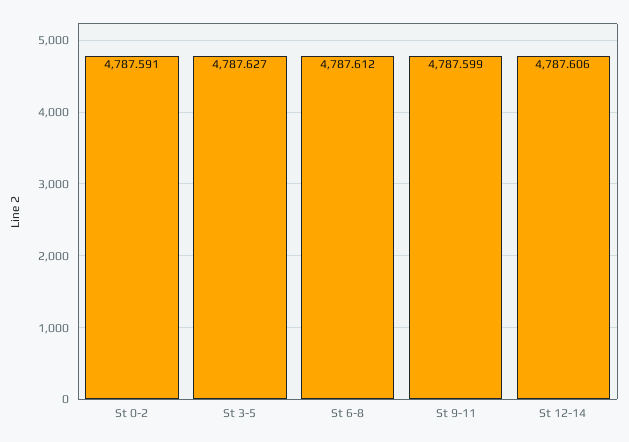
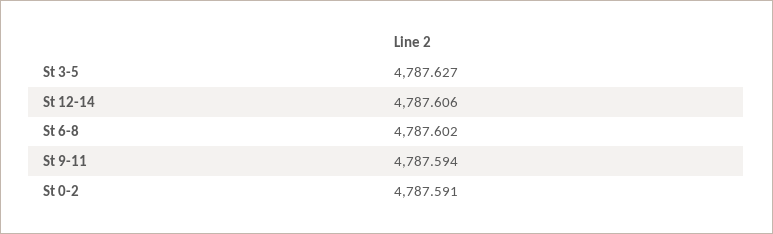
St 6-8: 4787.612 -> 4787.602
St 9-11: 4787.599 -> 4787.594

